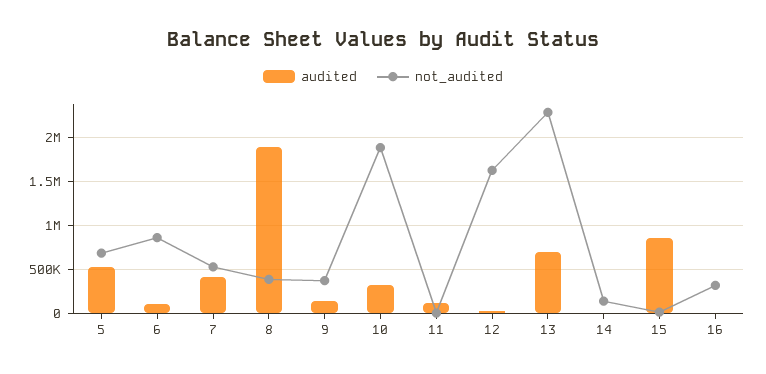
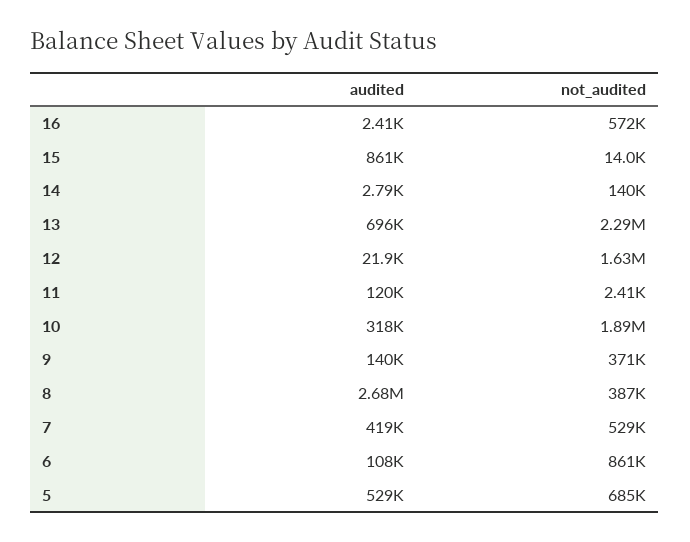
audited, 8: 1900000 -> 2680000
not_audited, 16: 300000 -> 572000

